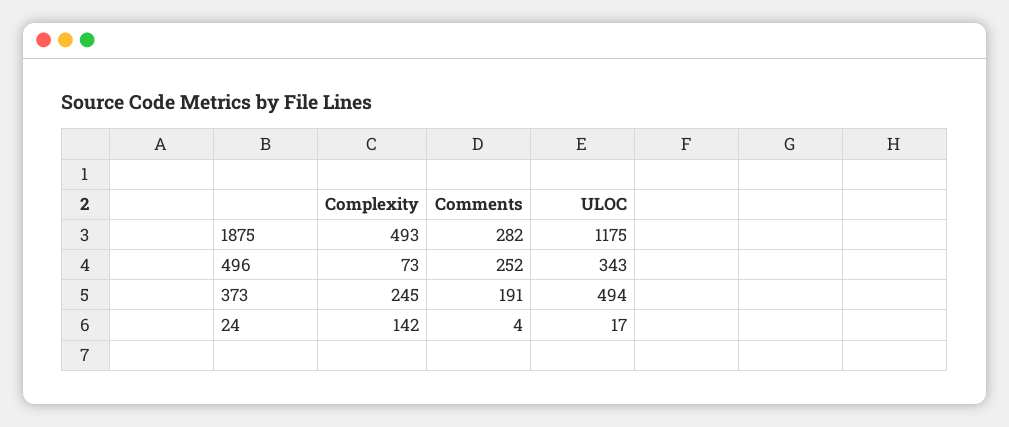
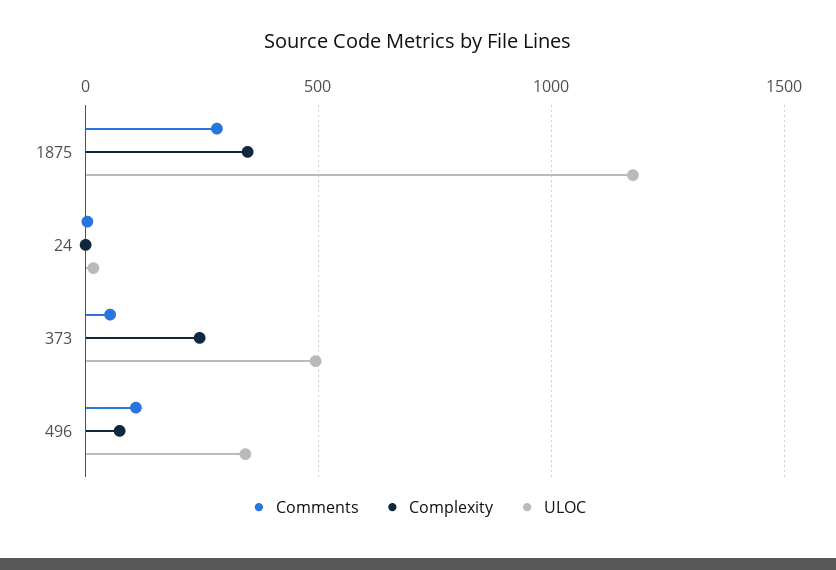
Complexity, 1875: 493 -> 350
Comments, 496: 252 -> 100
Comments, 373: 191 -> 50
Complexity, 24: 142 -> 0

